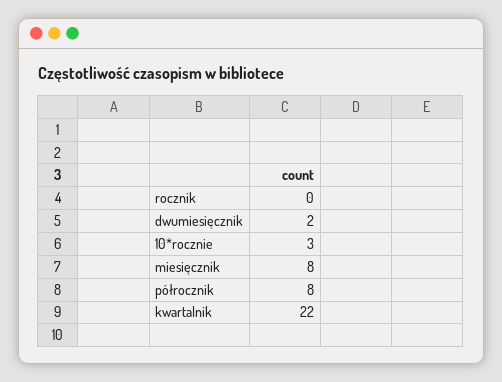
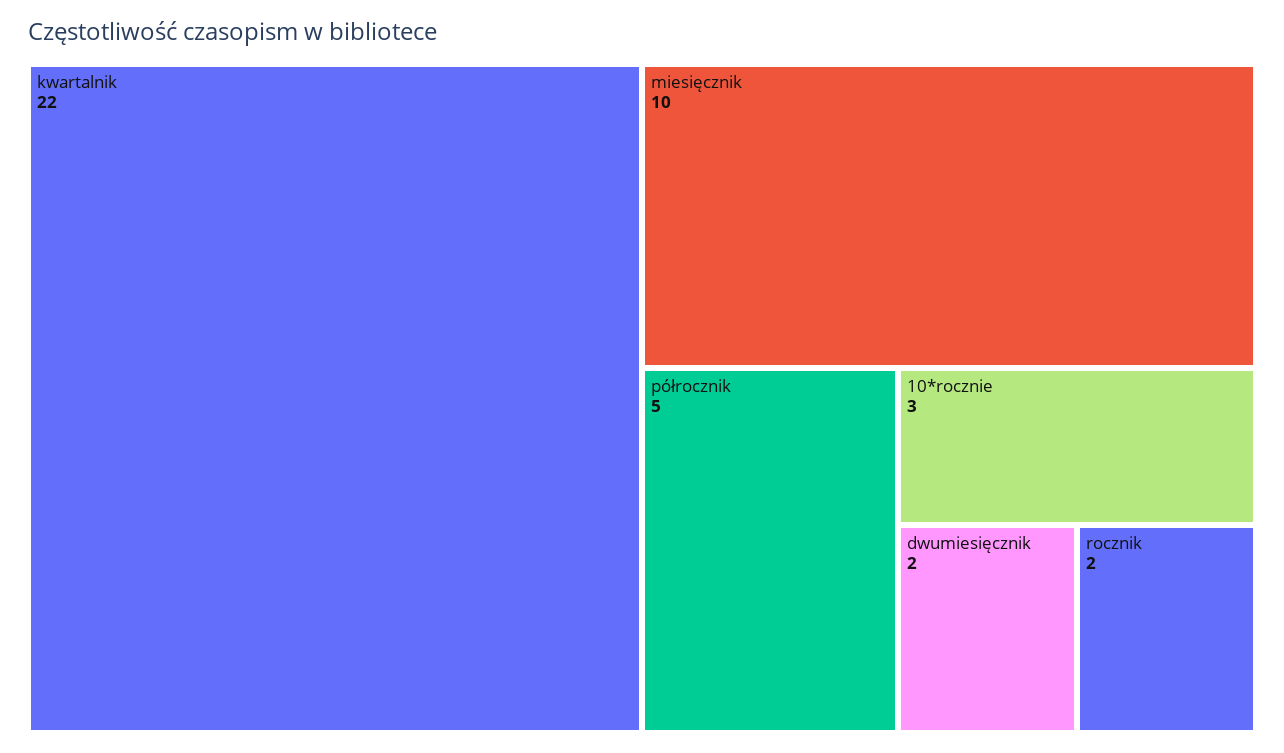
rocznik: 0 -> 2
miesięcznik: 8 -> 10
półrocznik: 8 -> 5

